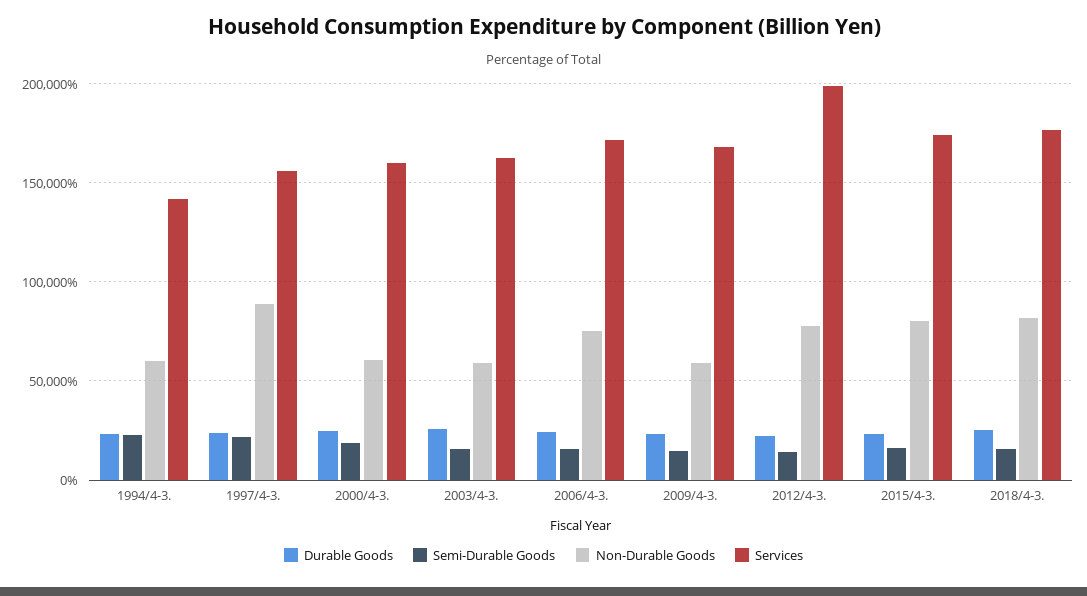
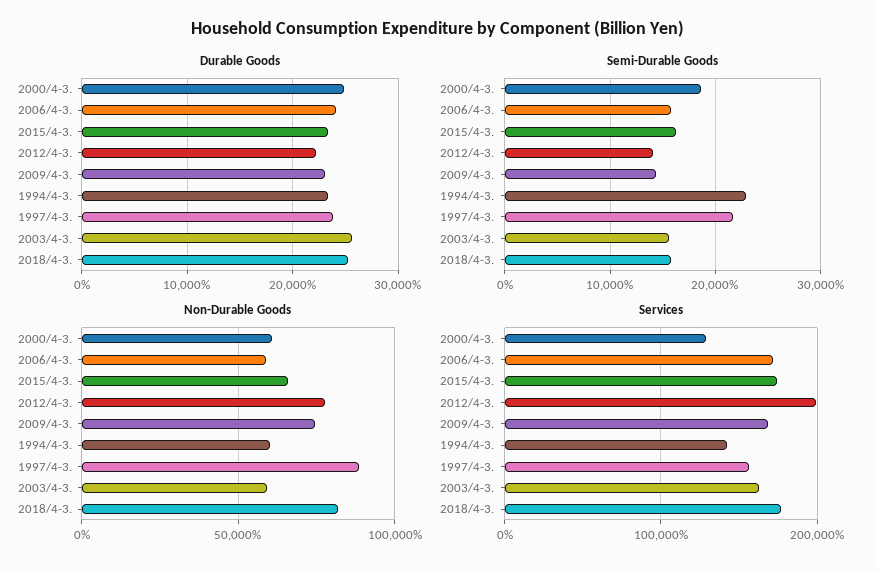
Services, 2000/4-3.: 160000 -> 130000
Non-Durable Goods, 2006/4-3.: 75000 -> 60000
Non-Durable Goods, 2009/4-3.: 60000 -> 75000
Non-Durable Goods, 2015/4-3.: 80000 -> 65000

